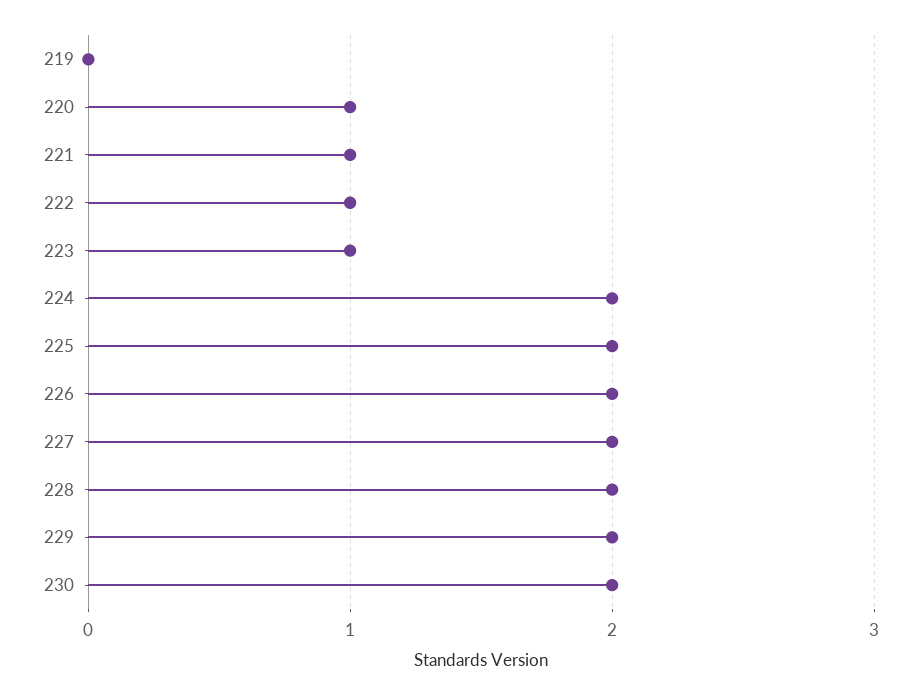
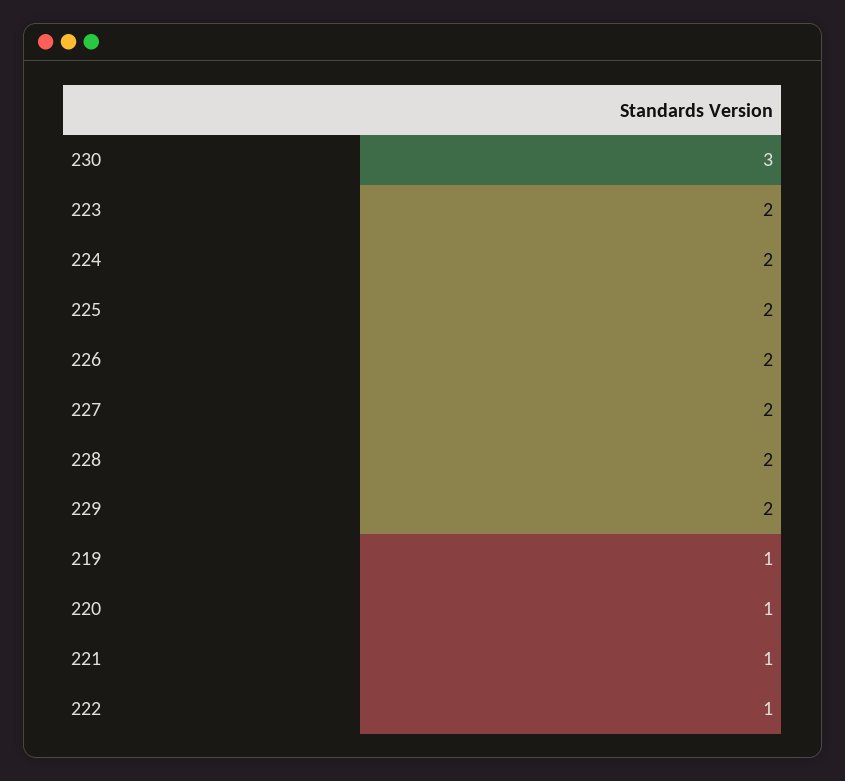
219: 0 -> 1
223: 1 -> 2
230: 2 -> 3

